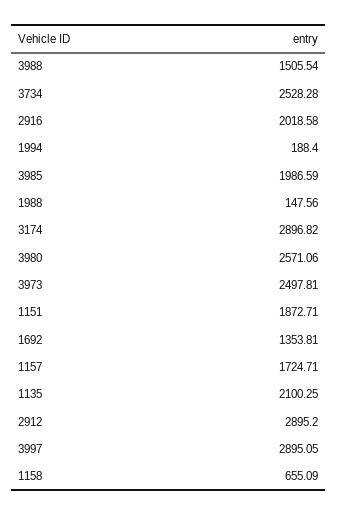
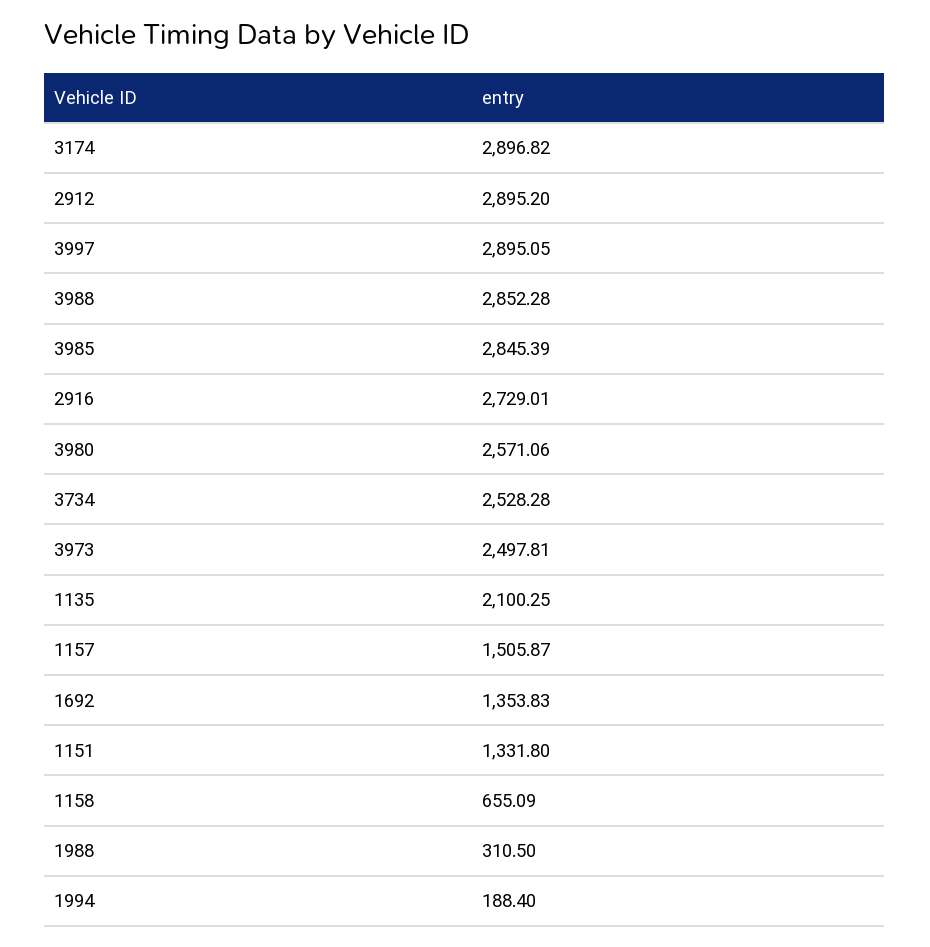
3988: 1505.54 -> 2852.28
2916: 2018.58 -> 2729.01
3985: 1986.59 -> 2845.39
1988: 147.56 -> 310.5
1151: 1872.71 -> 1331.8
1692: 1353.81 -> 1353.83
1157: 1724.71 -> 1505.87

